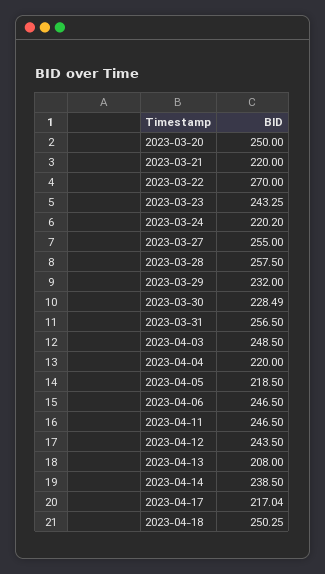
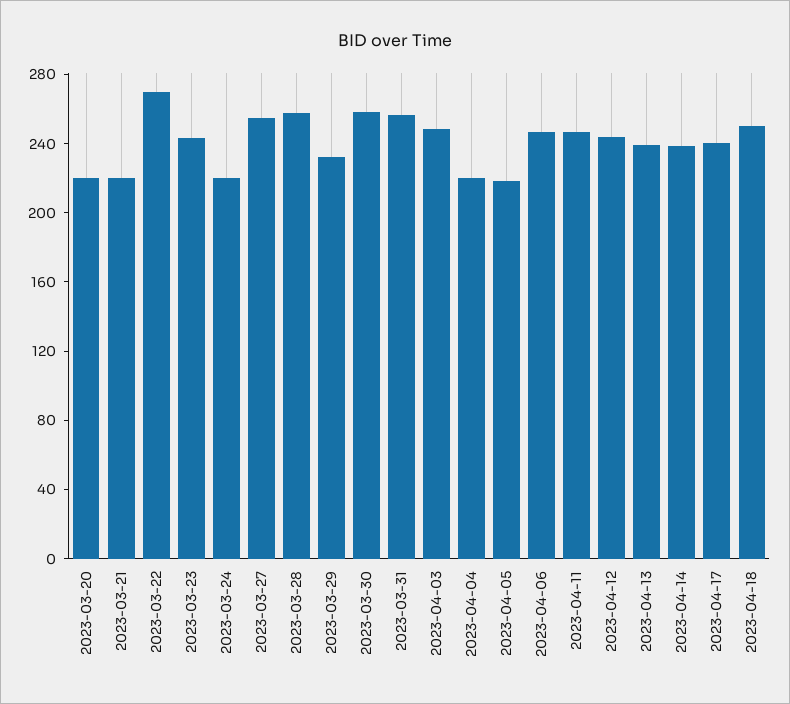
2023-03-20: 250 -> 220
2023-03-30: 228.49 -> 260
2023-04-13: 208 -> 240
2023-04-17: 217.04 -> 240

